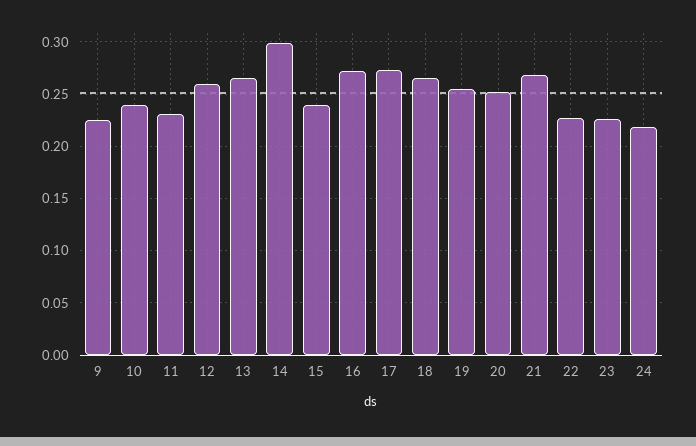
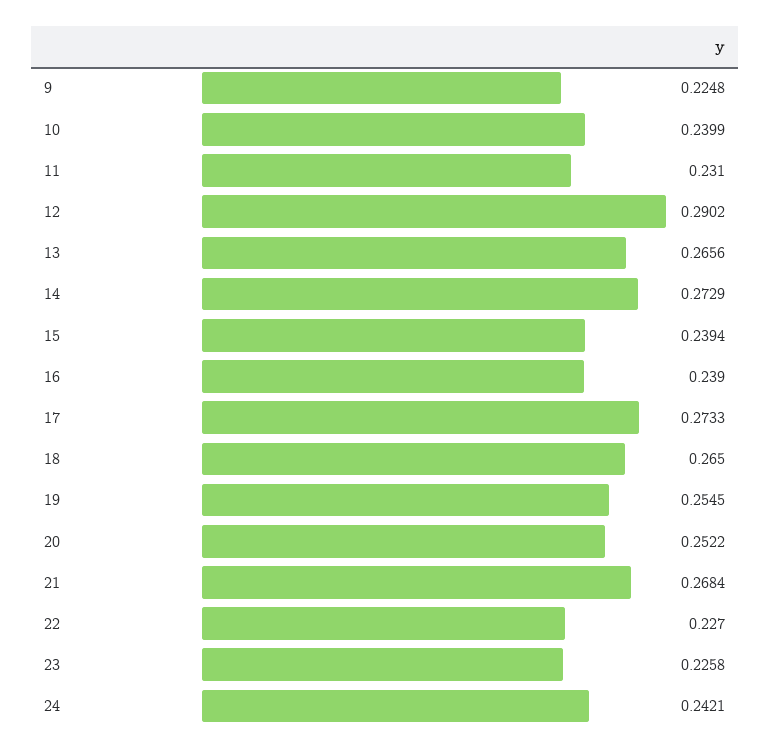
12: 0.26 -> 0.2902
14: 0.3 -> 0.2729
16: 0.27 -> 0.239
24: 0.22 -> 0.2421

